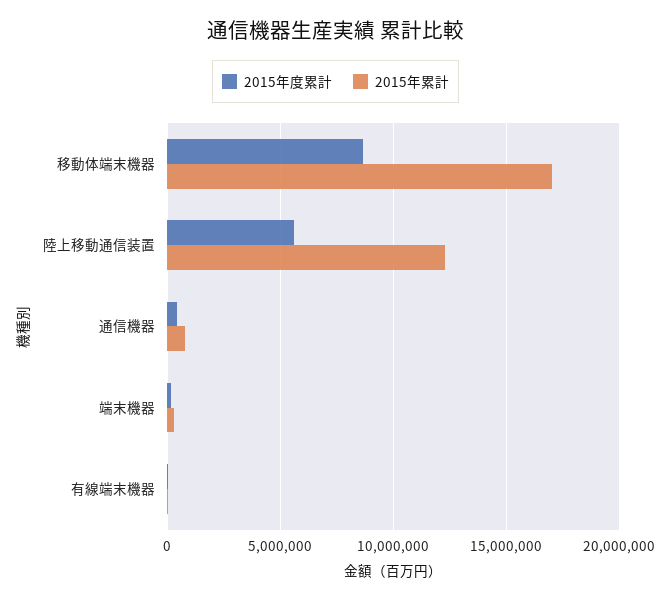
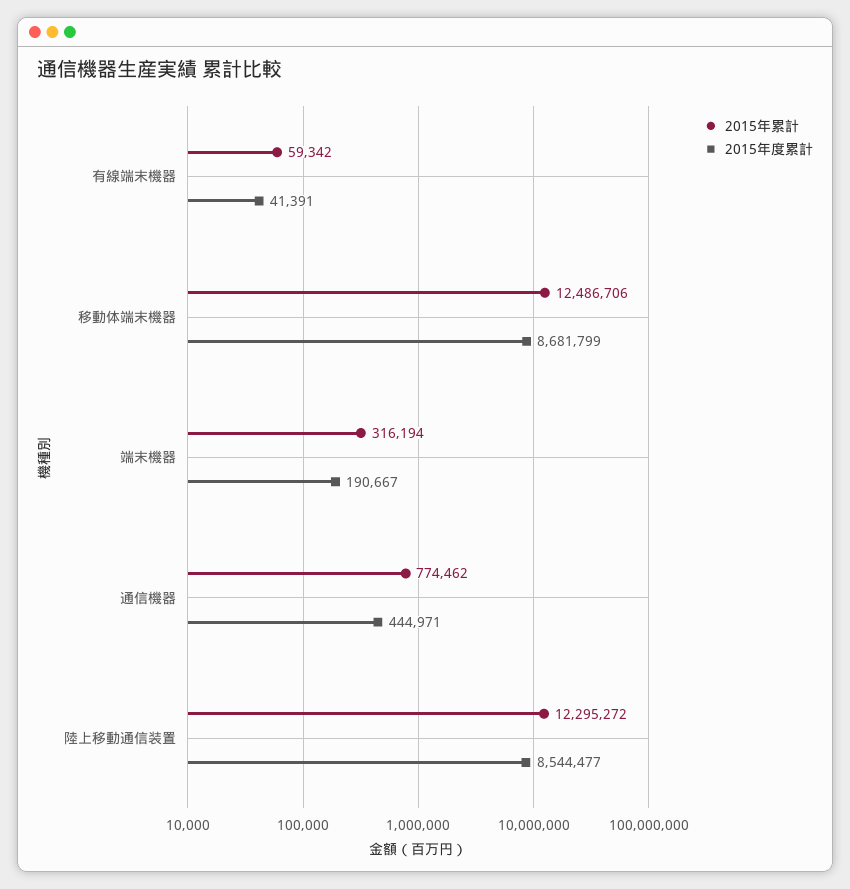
2015年累計, 移動体端末機器: 17000000 -> 12486706
2015年度累計, 陸上移動通信装置: 5500000 -> 8544477

